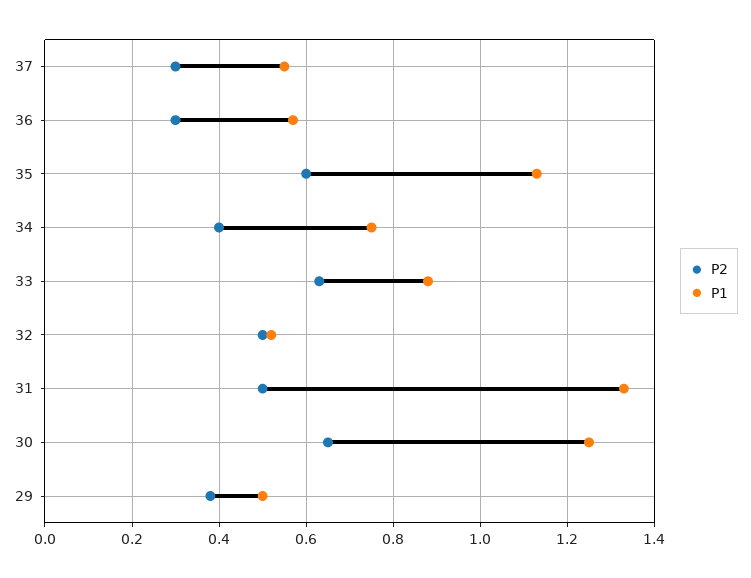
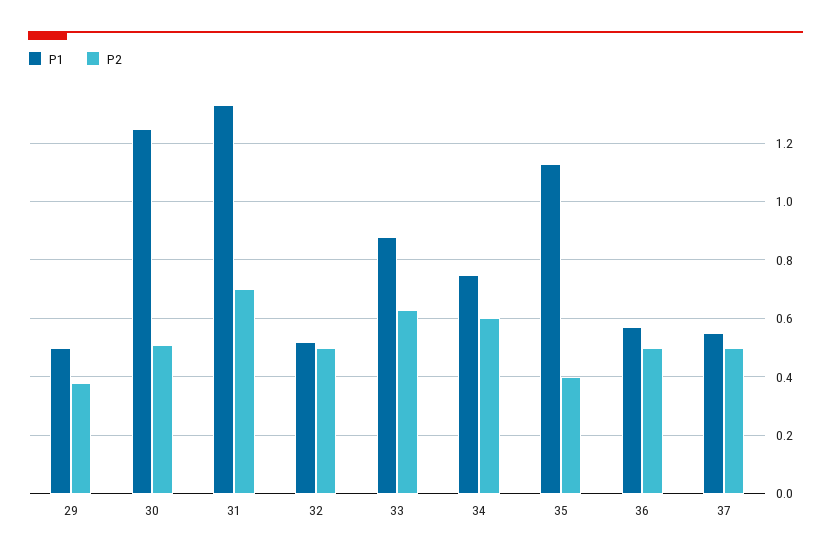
P2, 37: 0.3 -> 0.5
P2, 36: 0.3 -> 0.5
P2, 35: 0.6 -> 0.4
P2, 34: 0.4 -> 0.6
P2, 31: 0.5 -> 0.7
P2, 30: 0.65 -> 0.5

